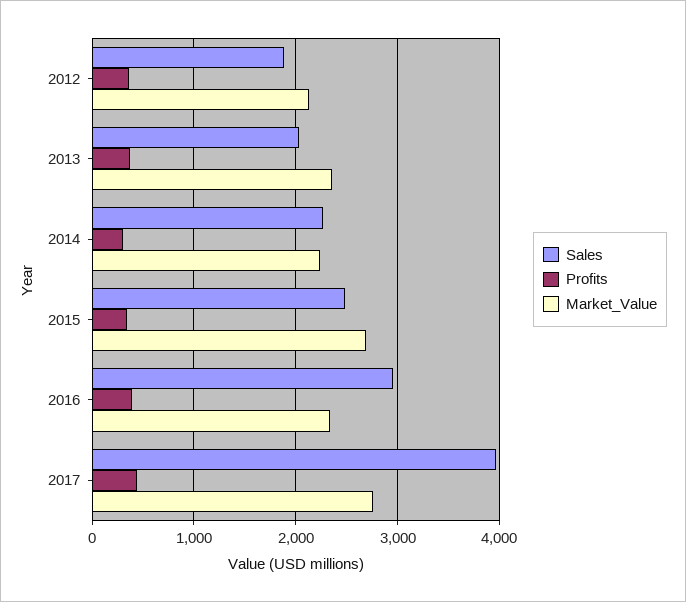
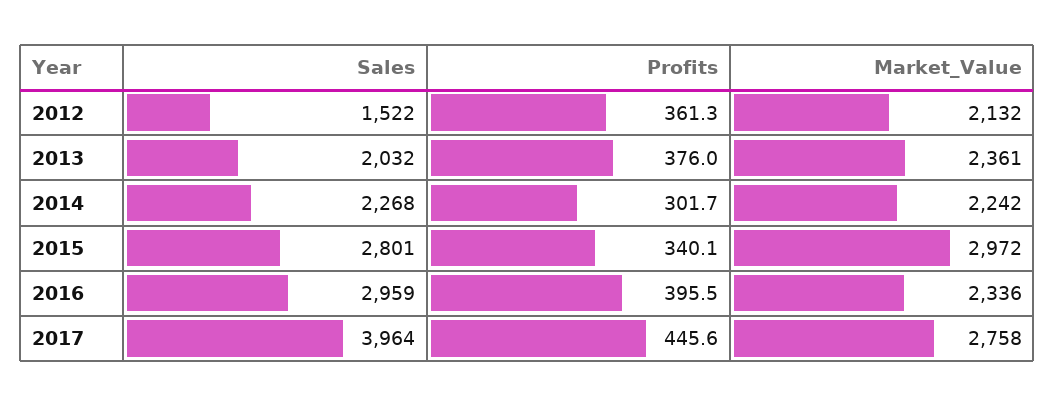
Sales, 2012: 1900 -> 1522
Sales, 2015: 2500 -> 2801
Market_Value, 2015: 2700 -> 2972

